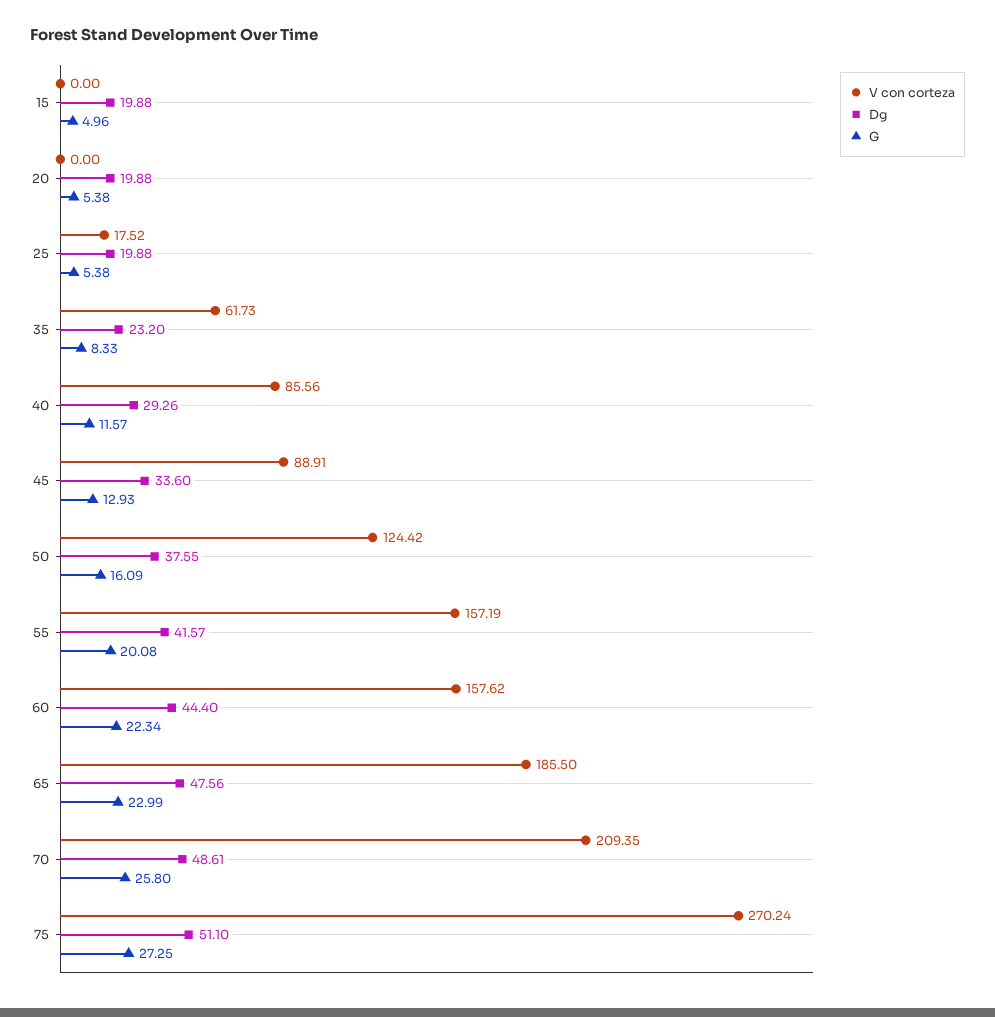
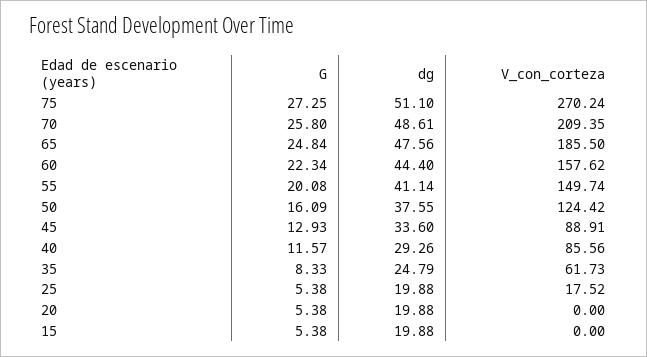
G, 15: 4.96 -> 5.38
Dg, 35: 23.2 -> 24.79
V con corteza, 55: 157.19 -> 149.74
Dg, 55: 41.57 -> 41.14
G, 65: 22.99 -> 24.84

